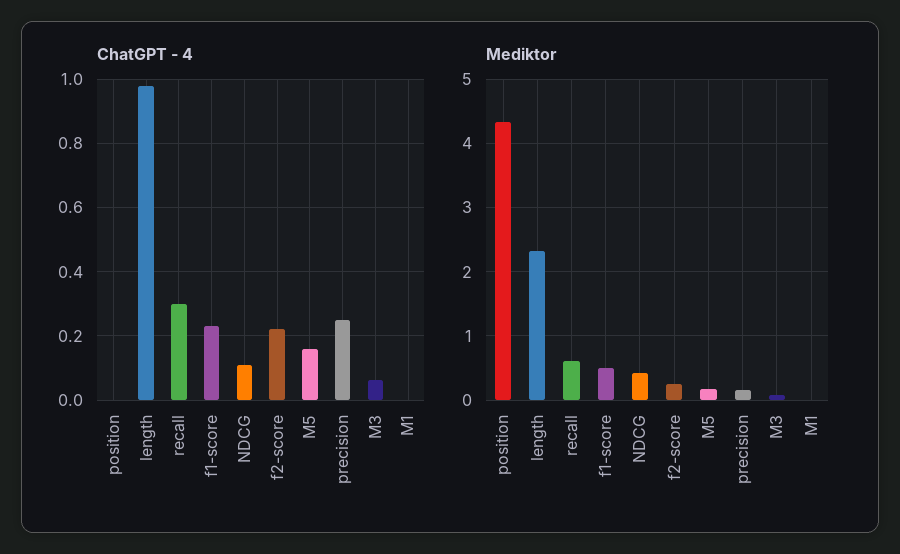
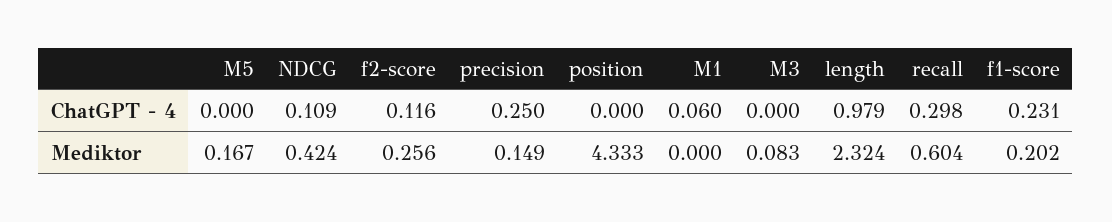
ChatGPT - 4, f2-score: 0.22 -> 0.116
ChatGPT - 4, M5: 0.16 -> 0
ChatGPT - 4, M3: 0.06 -> 0
ChatGPT - 4, M1: 0 -> 0.06
Mediktor, f1-score: 0.5 -> 0.202

